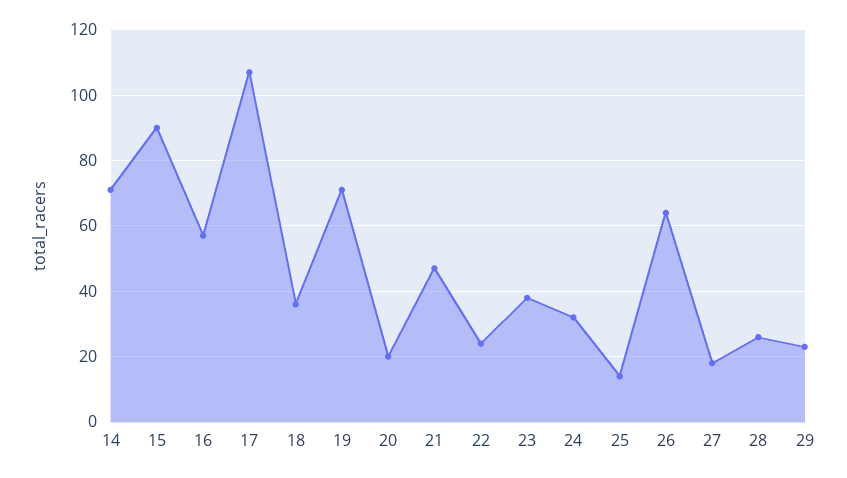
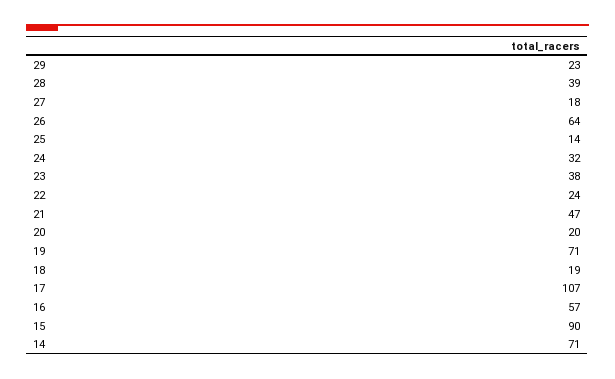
18: 35 -> 19
28: 25 -> 39

